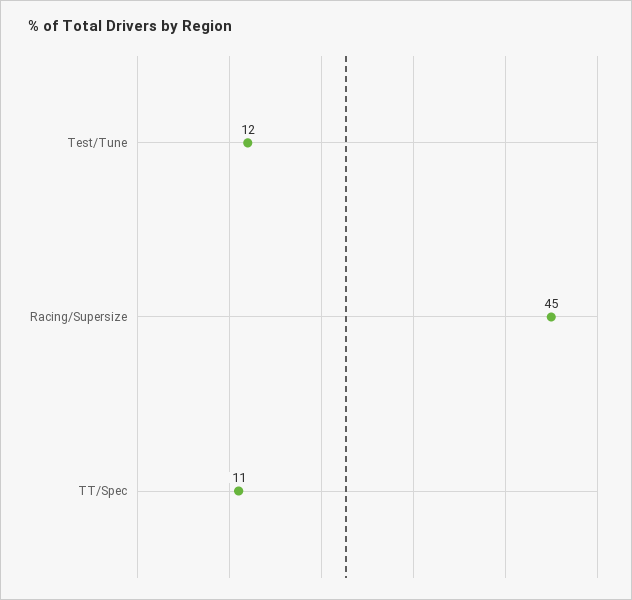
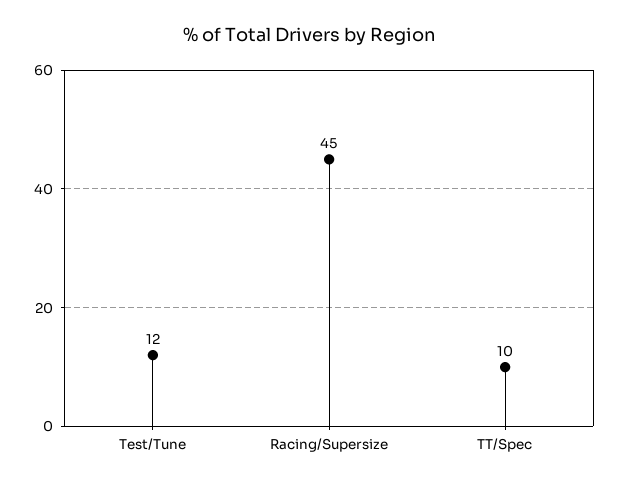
TT/Spec: 11 -> 10

